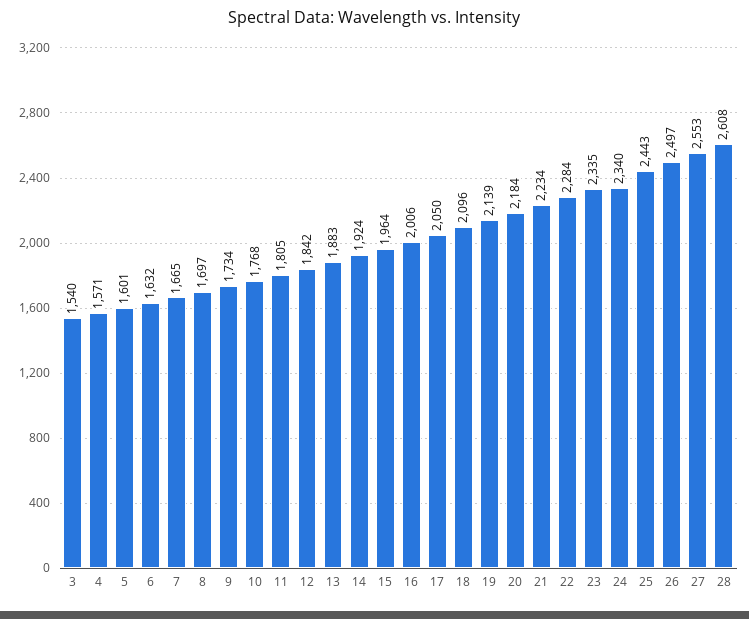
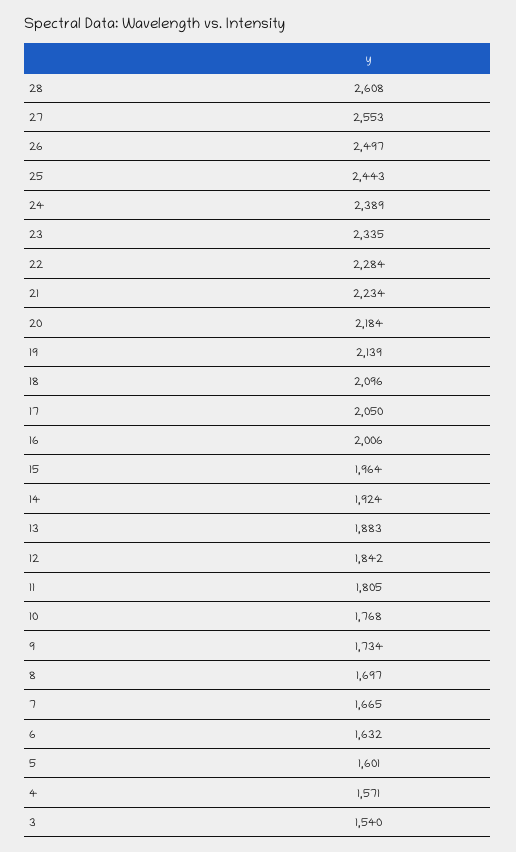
24: 2340 -> 2389

